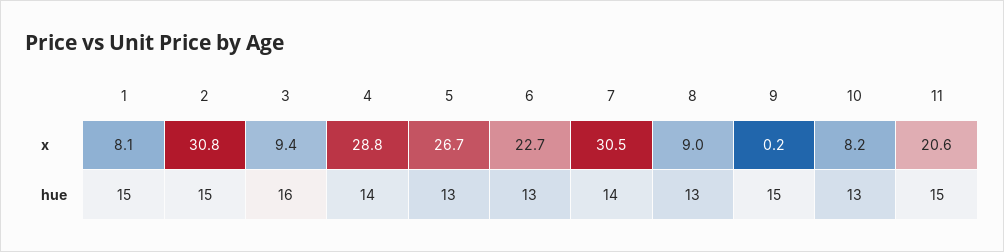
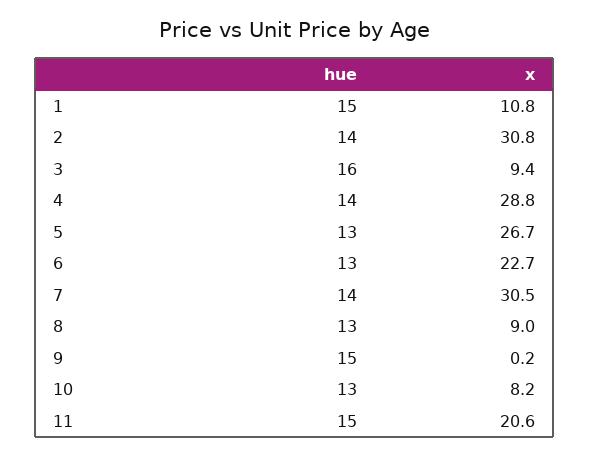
1, x: 8.1 -> 10.8
2, hue: 15 -> 14

